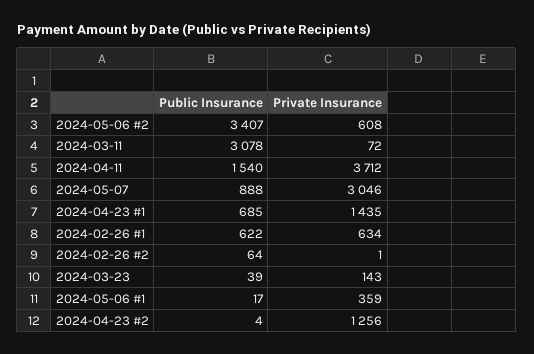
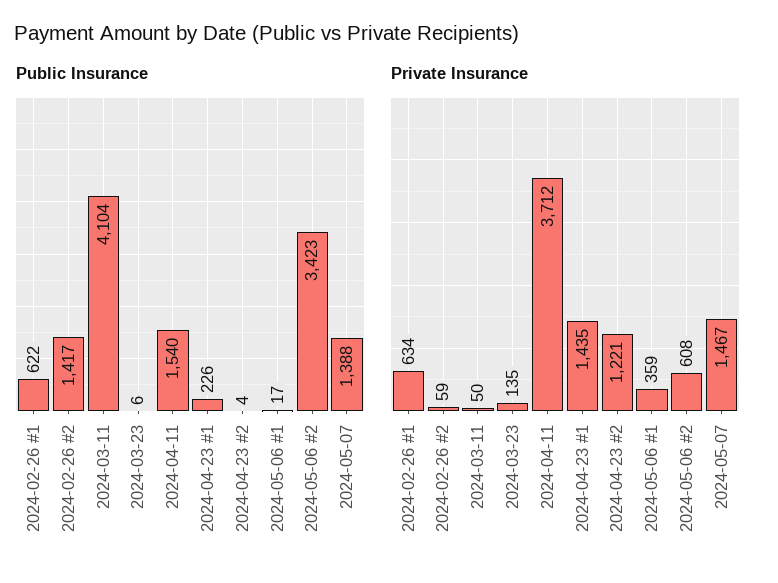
Public Insurance, 2024-05-06 #2: 3407 -> 3423
Public Insurance, 2024-03-11: 3078 -> 4104
Private Insurance, 2024-03-11: 72 -> 50
Public Insurance, 2024-05-07: 888 -> 1388
Private Insurance, 2024-05-07: 3046 -> 1467
Public Insurance, 2024-04-23 #1: 685 -> 226
Public Insurance, 2024-02-26 #2: 64 -> 1417
Private Insurance, 2024-02-26 #2: 1 -> 59
Public Insurance, 2024-03-23: 39 -> 6
Private Insurance, 2024-03-23: 143 -> 135
Private Insurance, 2024-04-23 #2: 1256 -> 1221

